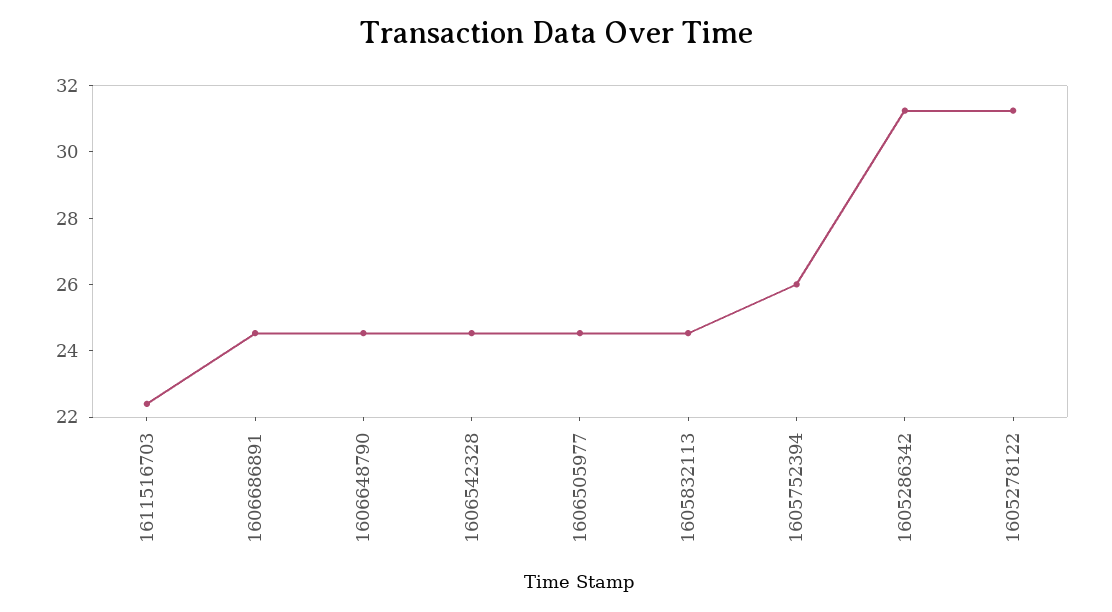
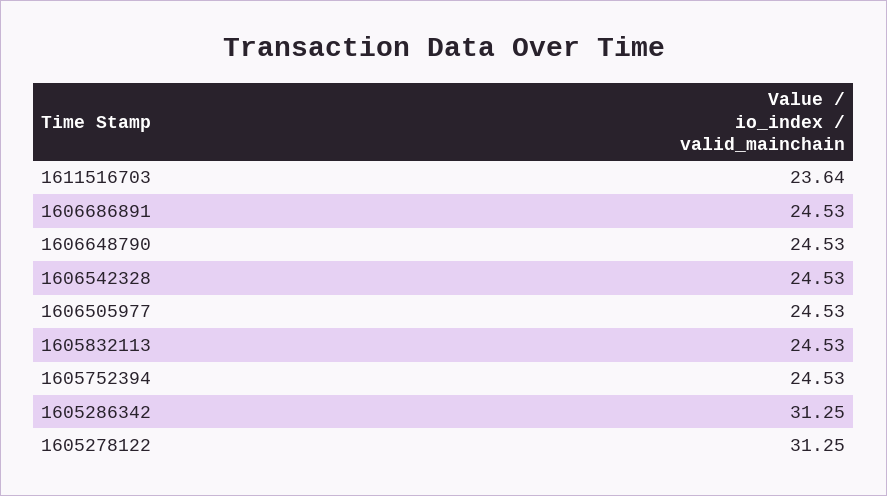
1611516703: 22.5 -> 23.64
1605752394: 26 -> 24.53

